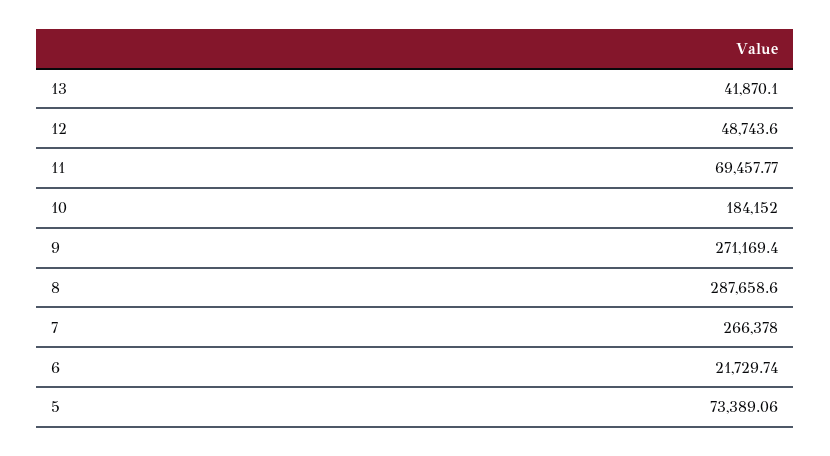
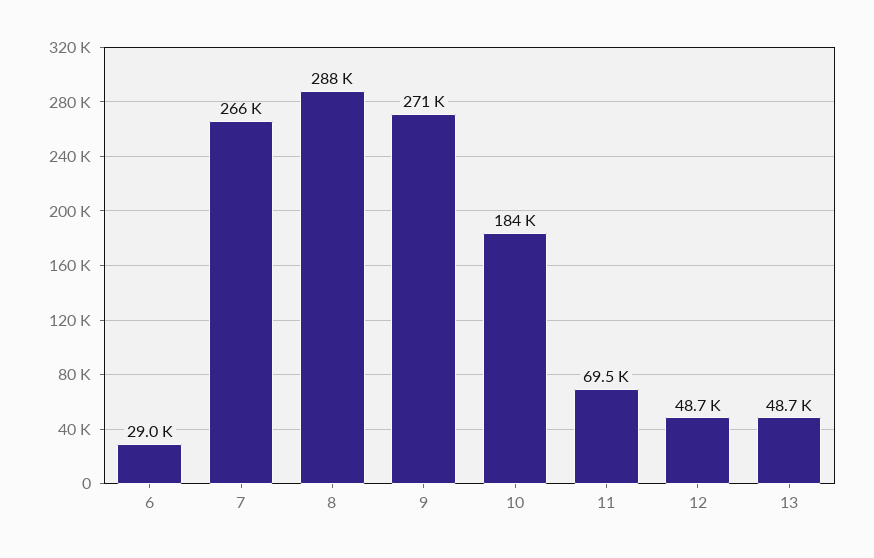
13: 41870.1 -> 48700
6: 21729.74 -> 29000
5: 73389.06 -> none

